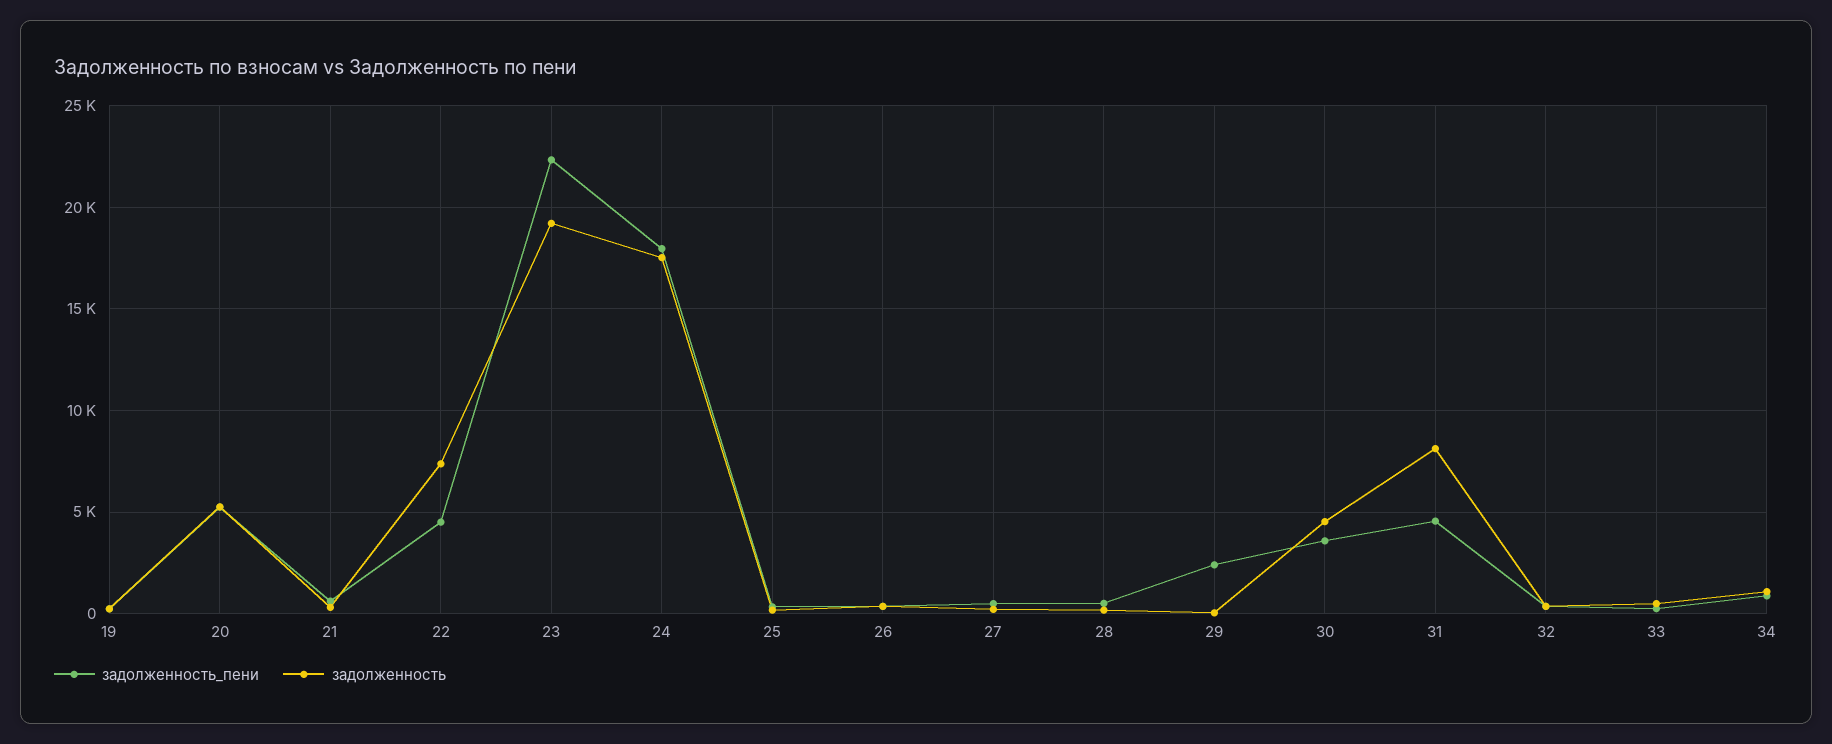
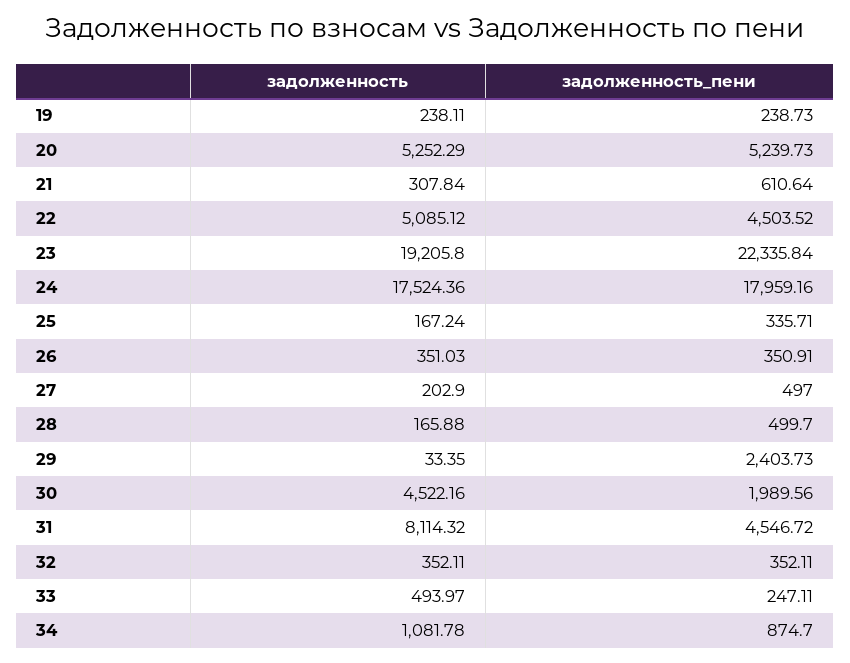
задолженность, 22: 7500 -> 5085.12
задолженность_пени, 30: 3500 -> 1989.56

